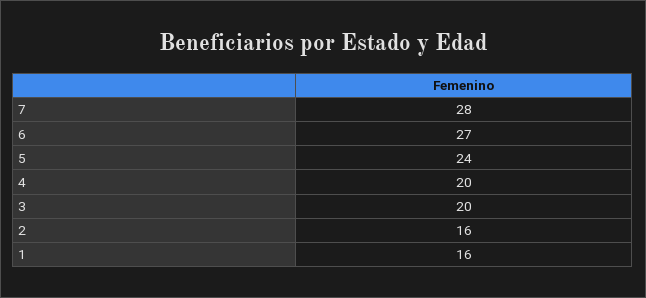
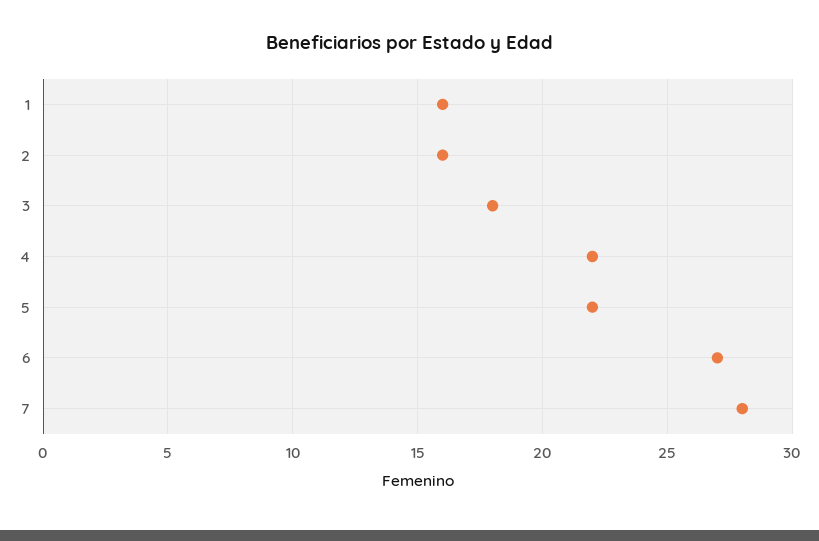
5: 24 -> 22
4: 20 -> 22
3: 20 -> 18

